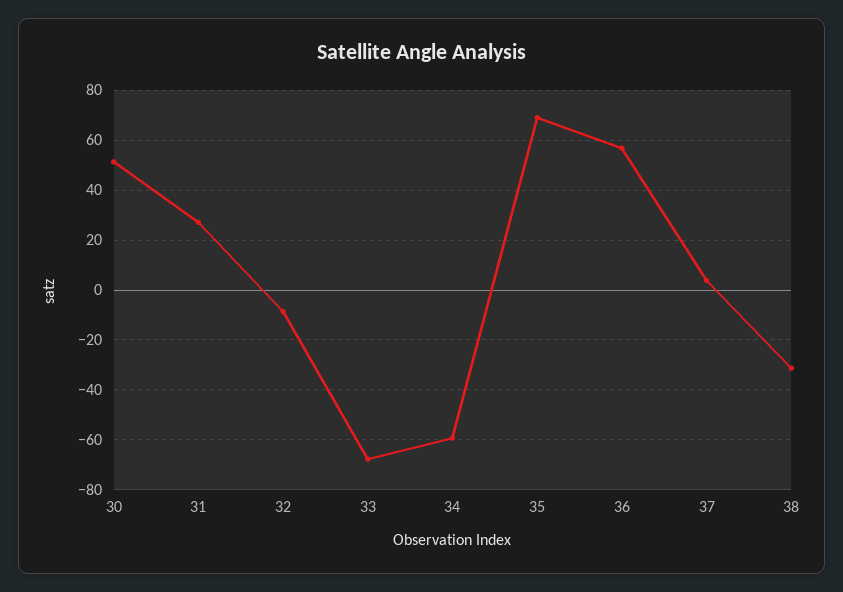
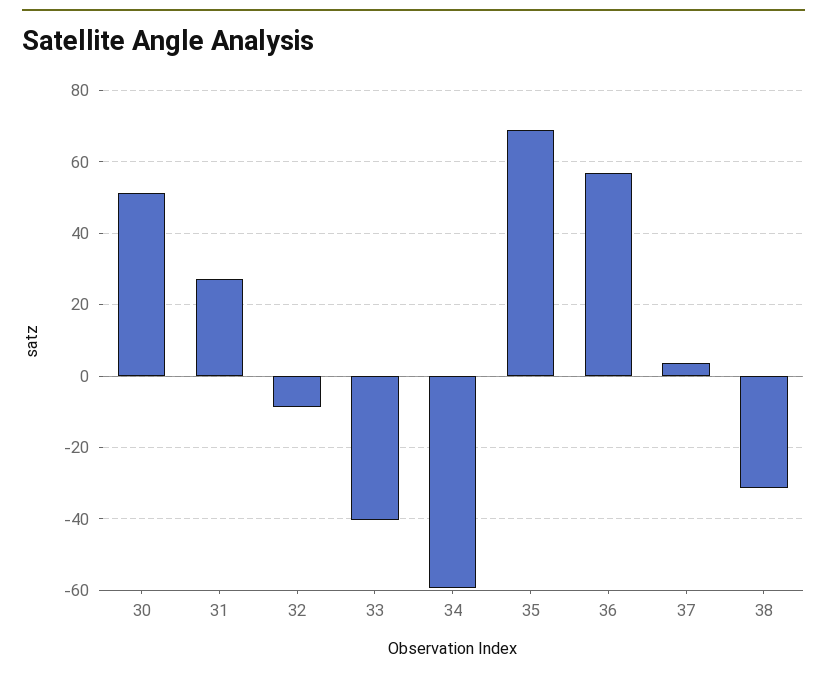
33: -67.5 -> -40

